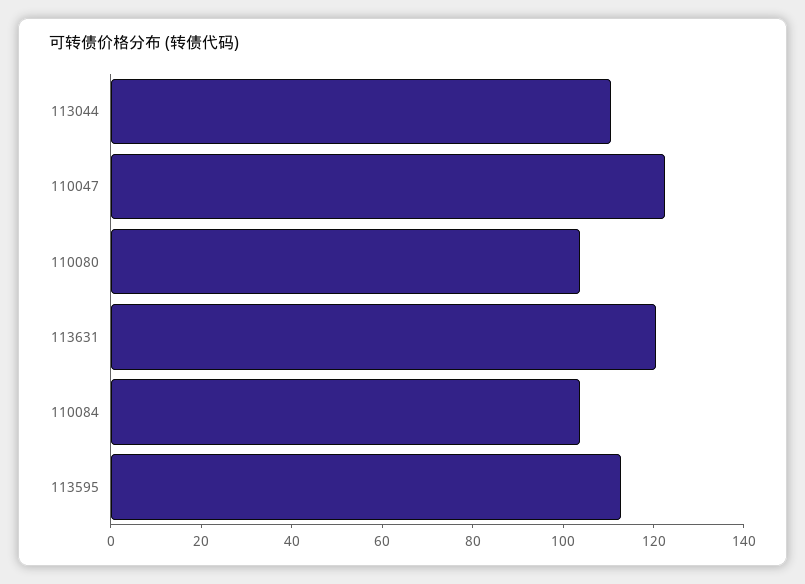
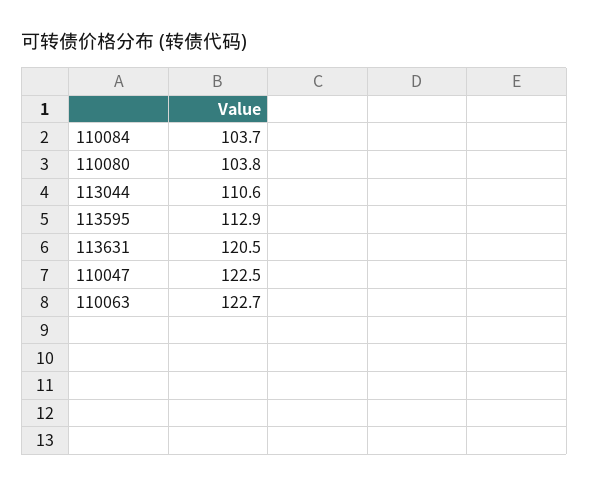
110063: none -> 122.7

